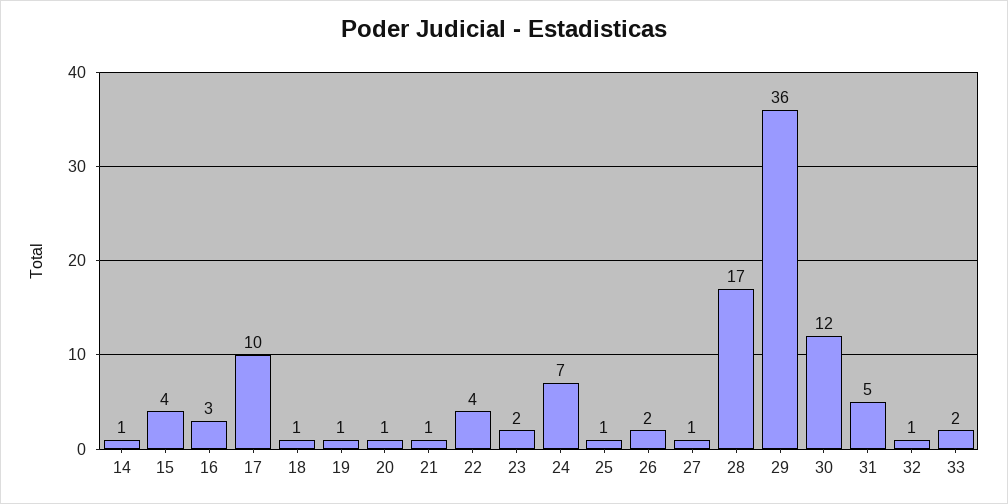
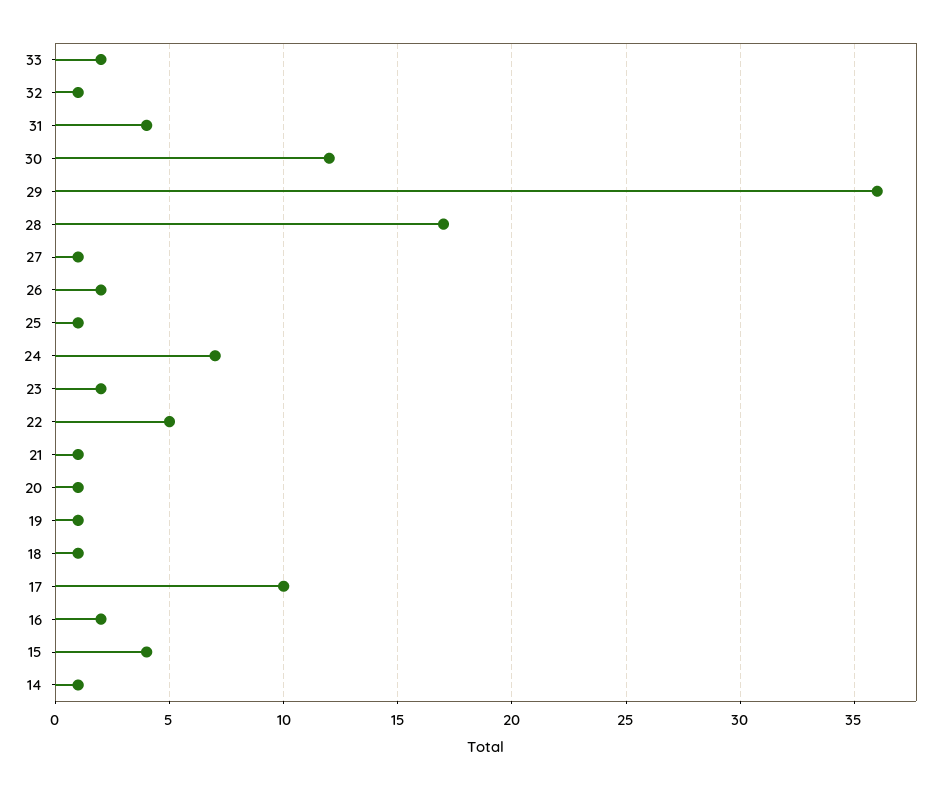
16: 3 -> 2
22: 4 -> 5
31: 5 -> 4

